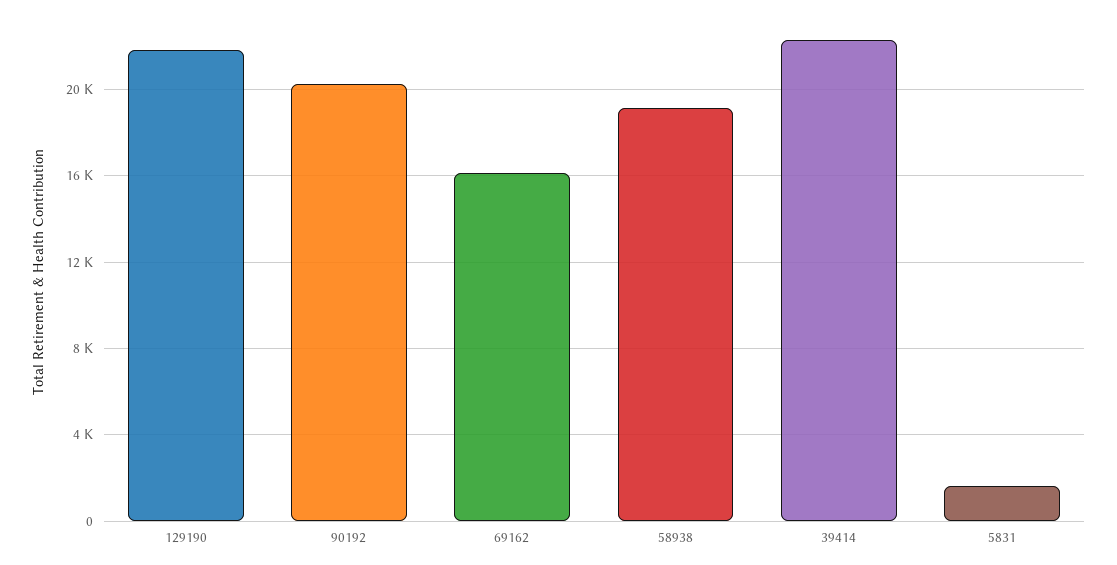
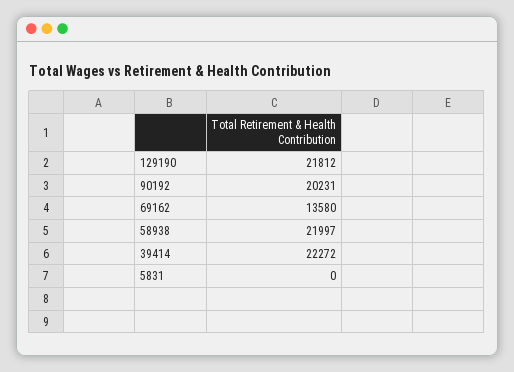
69162: 16000 -> 13580
58938: 19000 -> 21997
5831: 1500 -> 0

